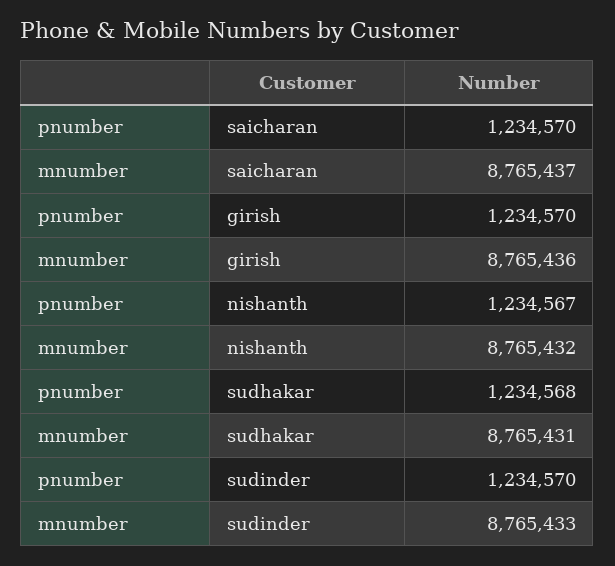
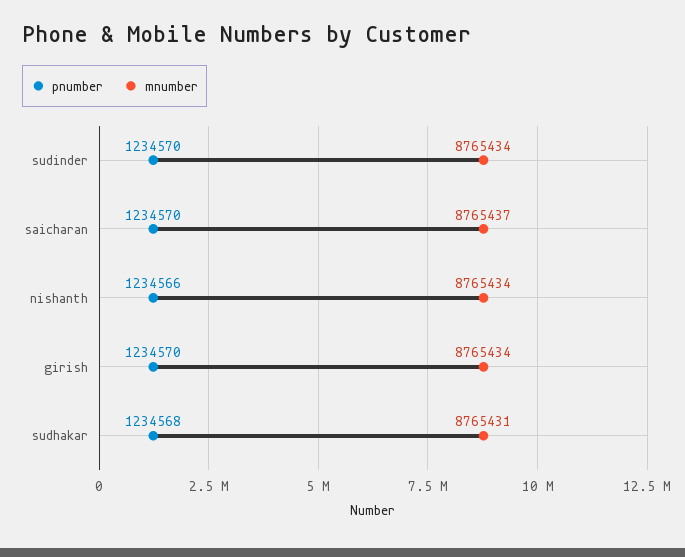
mnumber, girish: 8765436 -> 8765434
pnumber, nishanth: 1234567 -> 1234566
mnumber, nishanth: 8765432 -> 8765434
mnumber, sudinder: 8765433 -> 8765434

